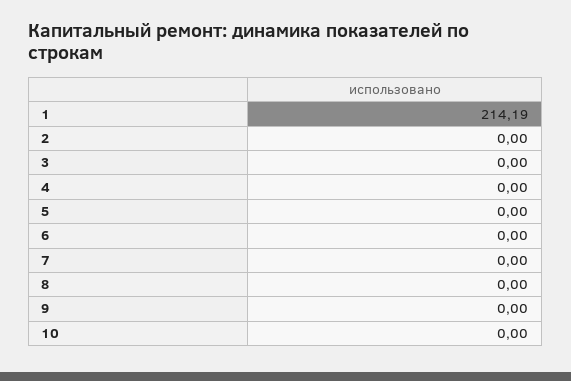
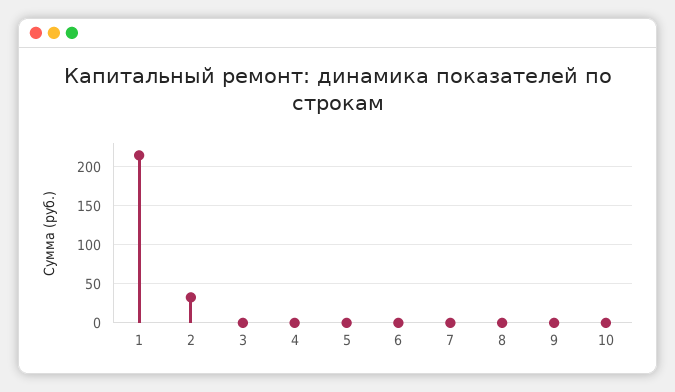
2: 0 -> 30

